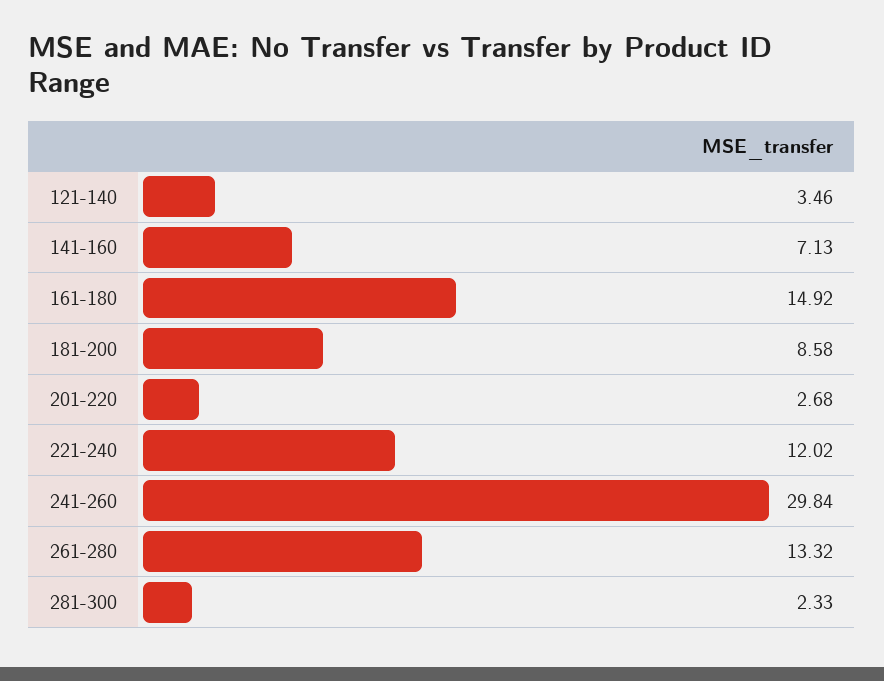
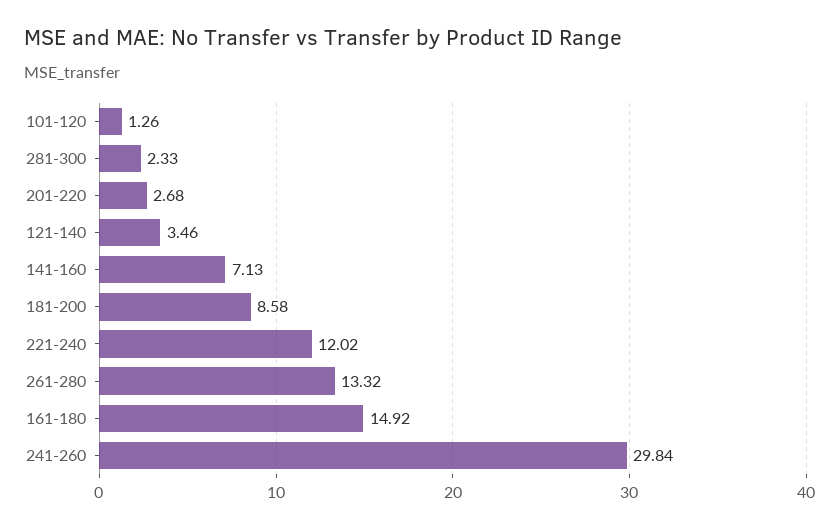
101-120: none -> 1.26

